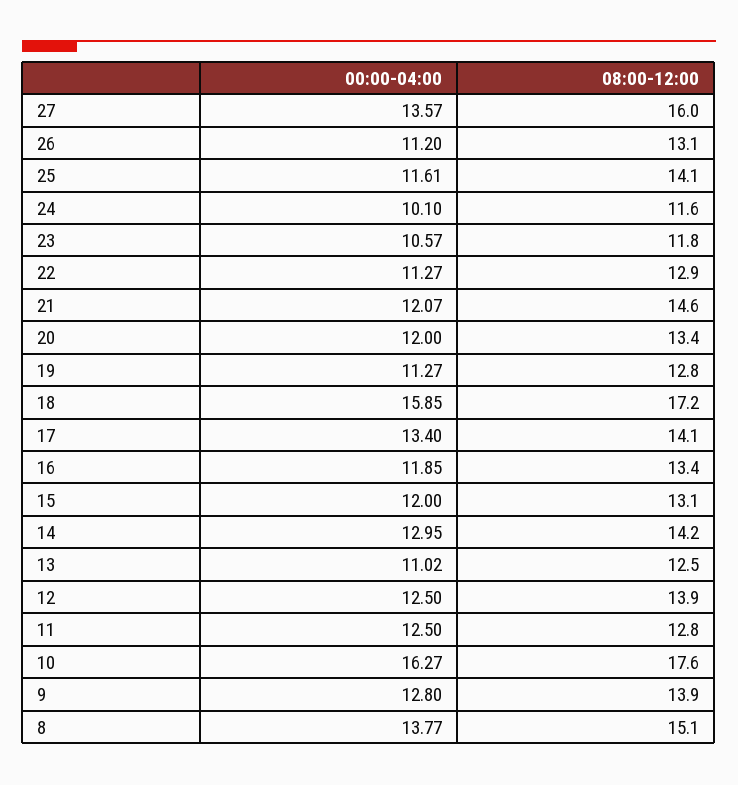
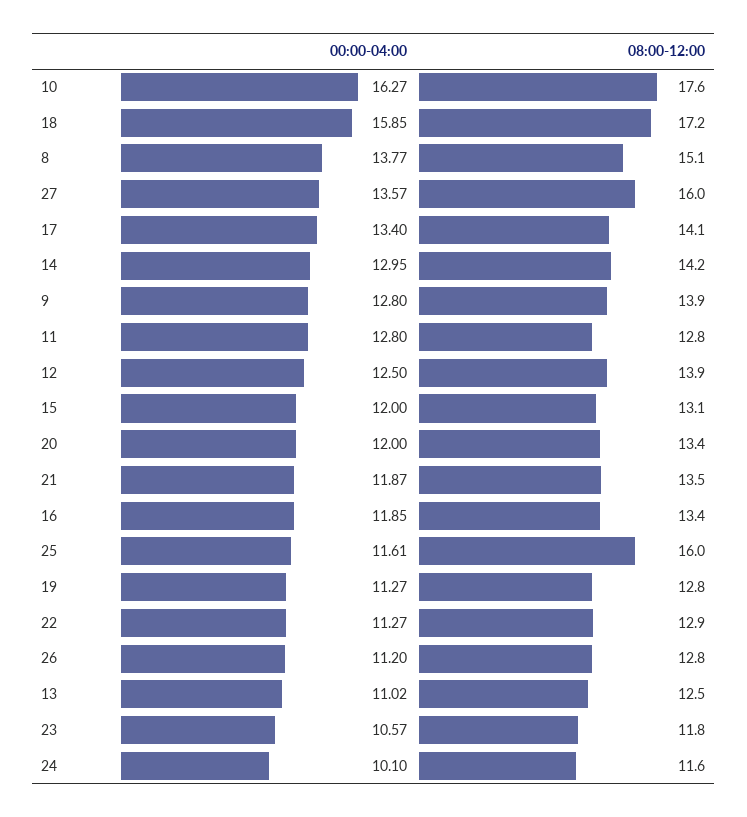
08:00-12:00, 26: 13.1 -> 12.8
08:00-12:00, 25: 14.1 -> 16
00:00-04:00, 21: 12.07 -> 11.87
08:00-12:00, 21: 14.6 -> 13.5
00:00-04:00, 11: 12.5 -> 12.8

